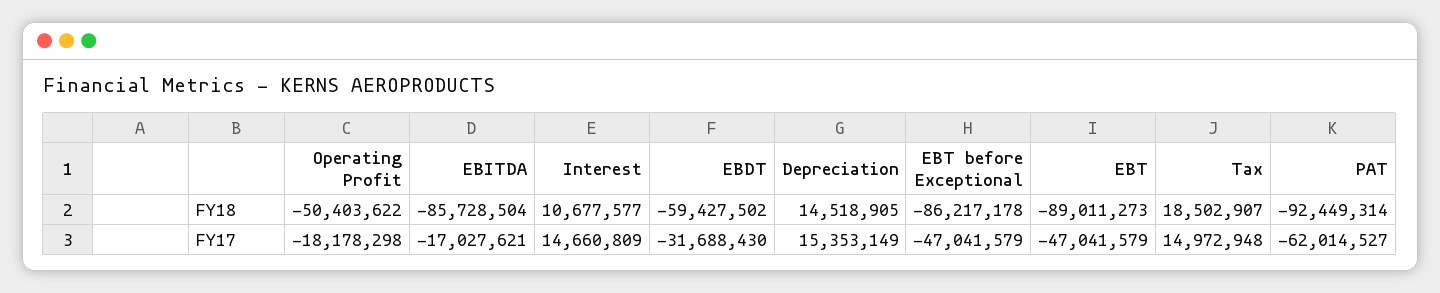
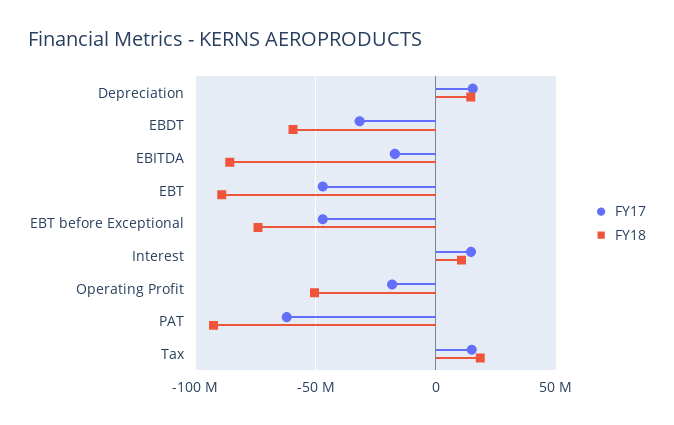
FY18, EBT before Exceptional: -86217178 -> -75000000

